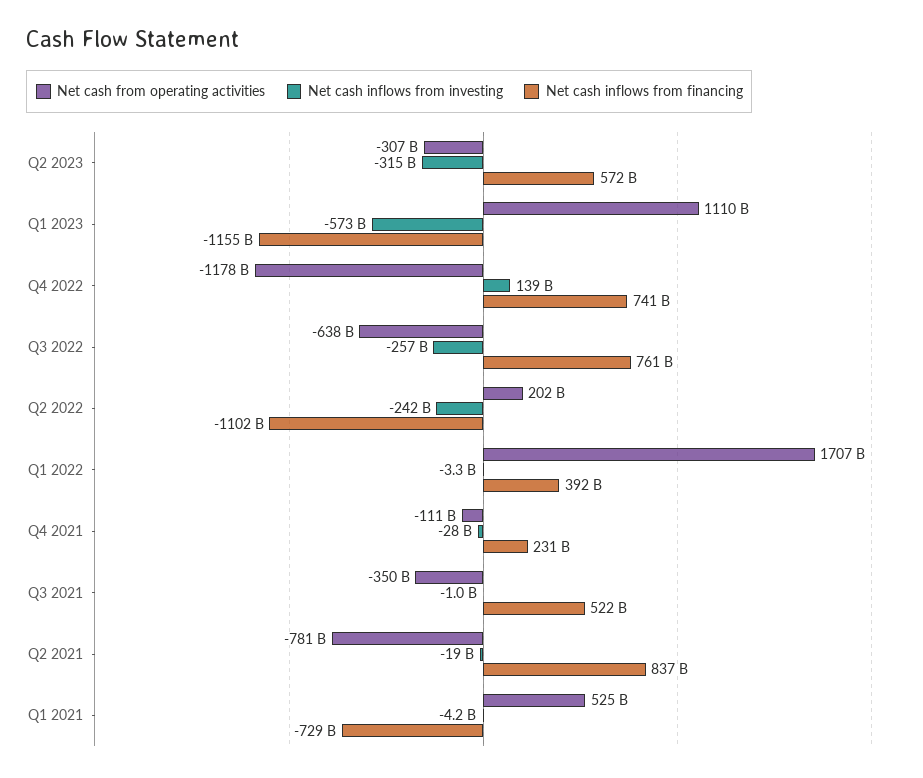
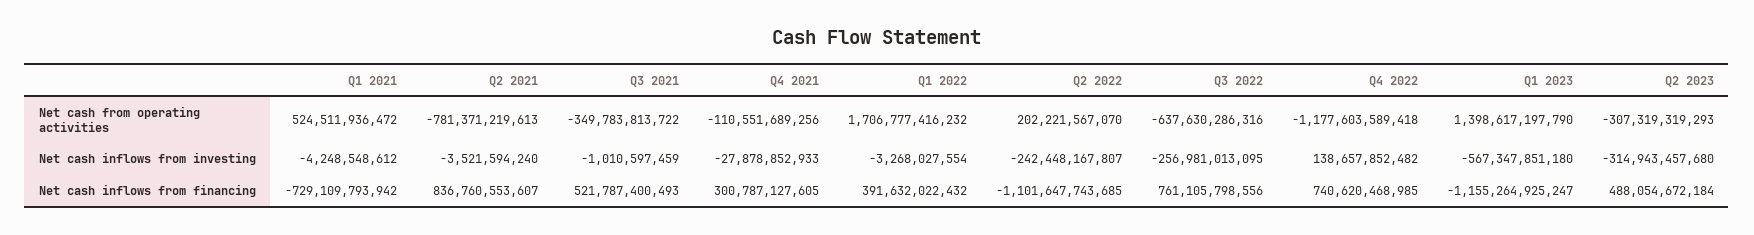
Net cash inflows from financing, Q2 2023: 572000000000 -> 488054672184
Net cash from operating activities, Q1 2023: 1110000000000 -> 1398617197790
Net cash inflows from investing, Q1 2023: -573000000000 -> -567347851180
Net cash inflows from financing, Q4 2021: 231000000000 -> 300787127605
Net cash inflows from investing, Q2 2021: -19000000000 -> -3521594240

